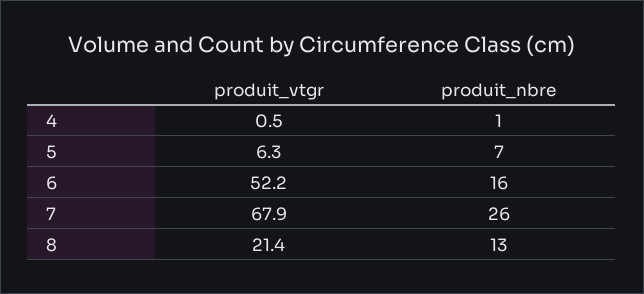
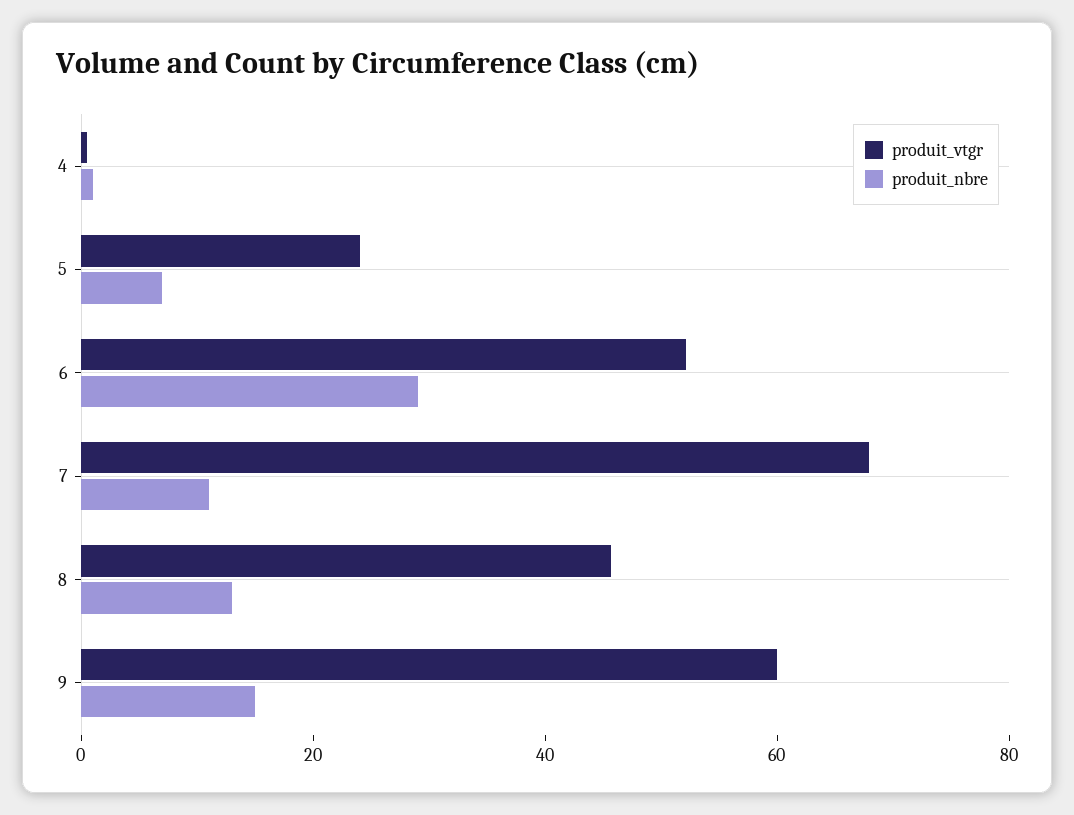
produit_vtgr, 5: 6.3 -> 25
produit_nbre, 6: 16 -> 30
produit_nbre, 7: 26 -> 10
produit_vtgr, 8: 21.4 -> 45
produit_vtgr, 9: none -> 60
produit_nbre, 9: none -> 15

